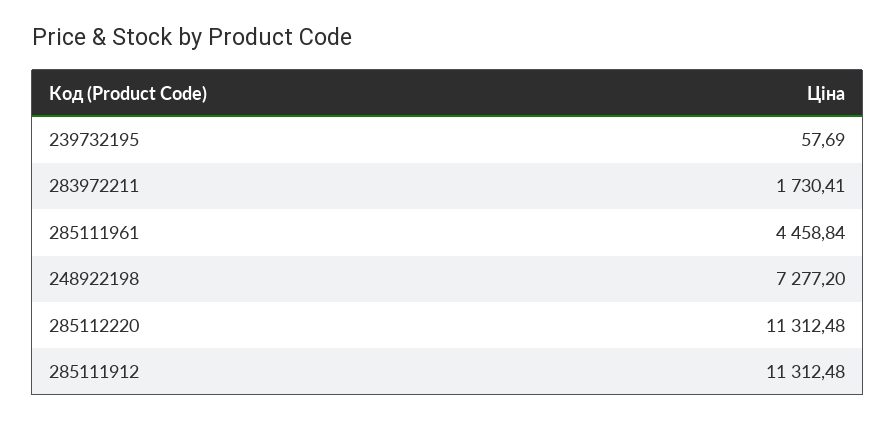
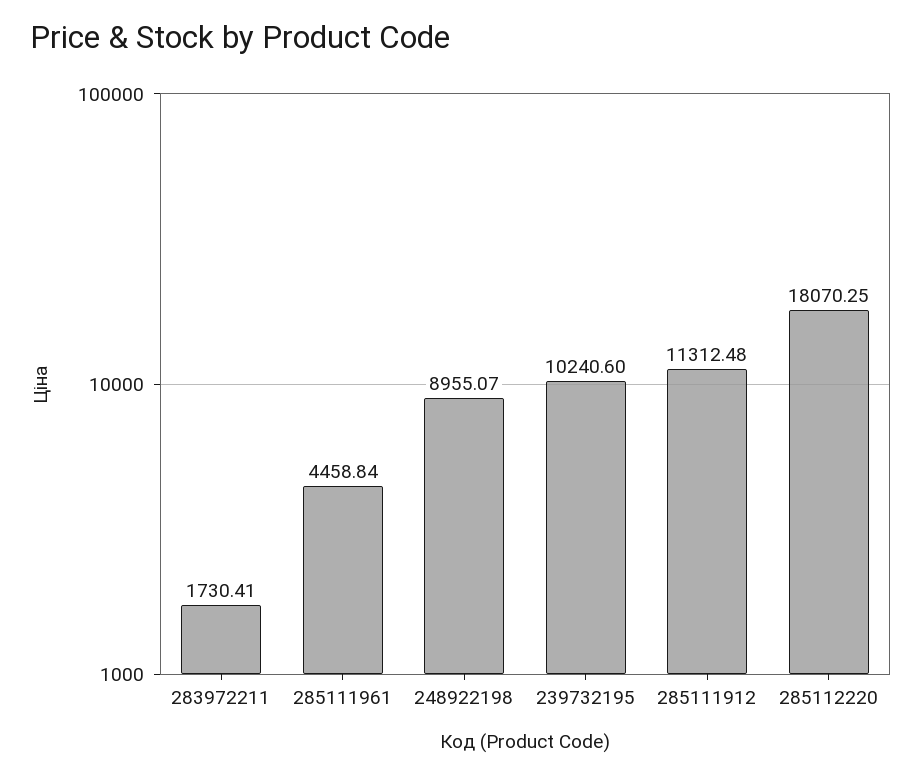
239732195: 57.69 -> 10240.6
248922198: 7277.2 -> 8955.07
285112220: 11312.48 -> 18070.25

